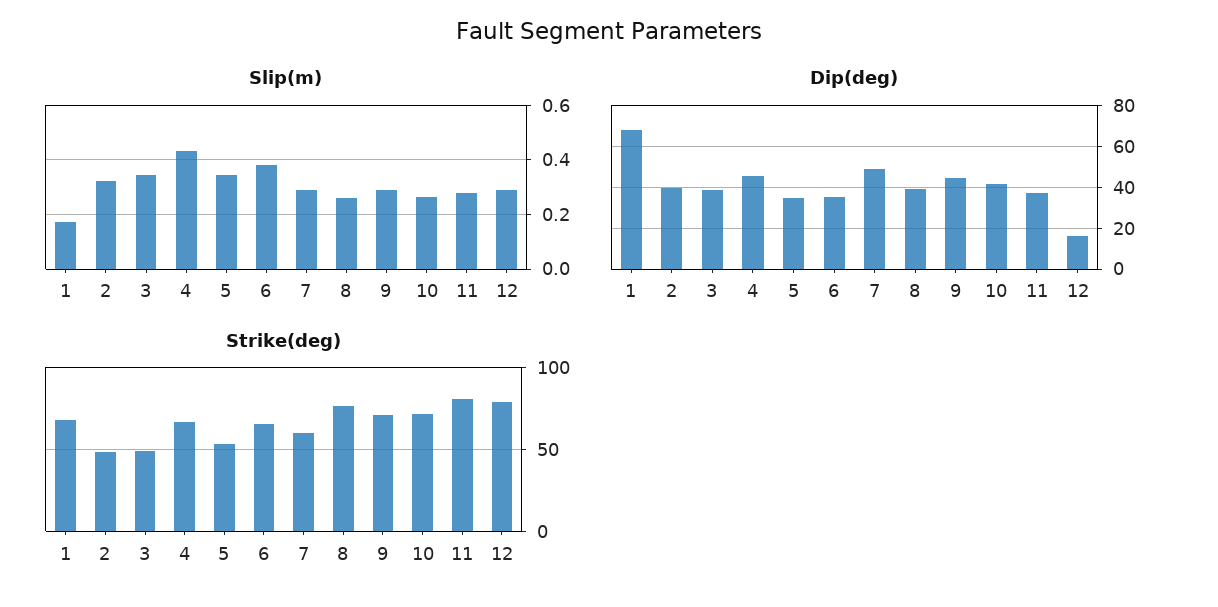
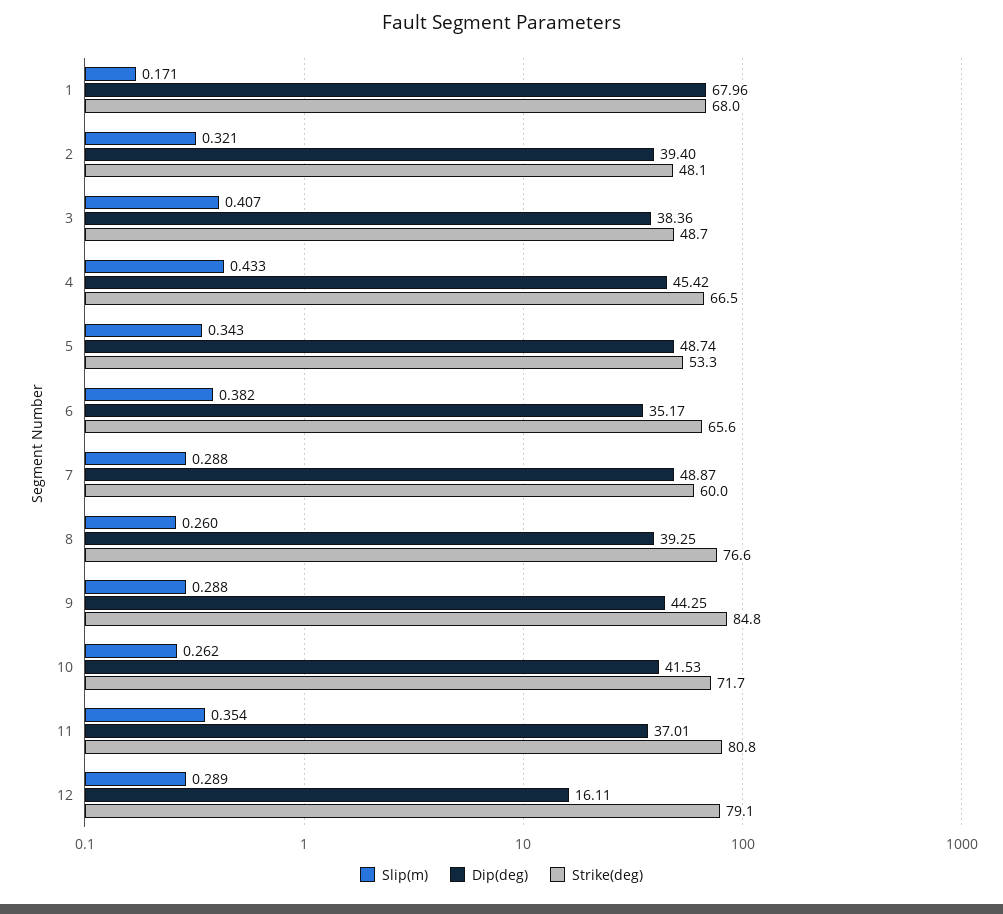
Slip(m), 3: 0.35 -> 0.407
Slip(m), 11: 0.275 -> 0.354
Dip(deg), 5: 35 -> 48.74
Strike(deg), 9: 70 -> 84.8

